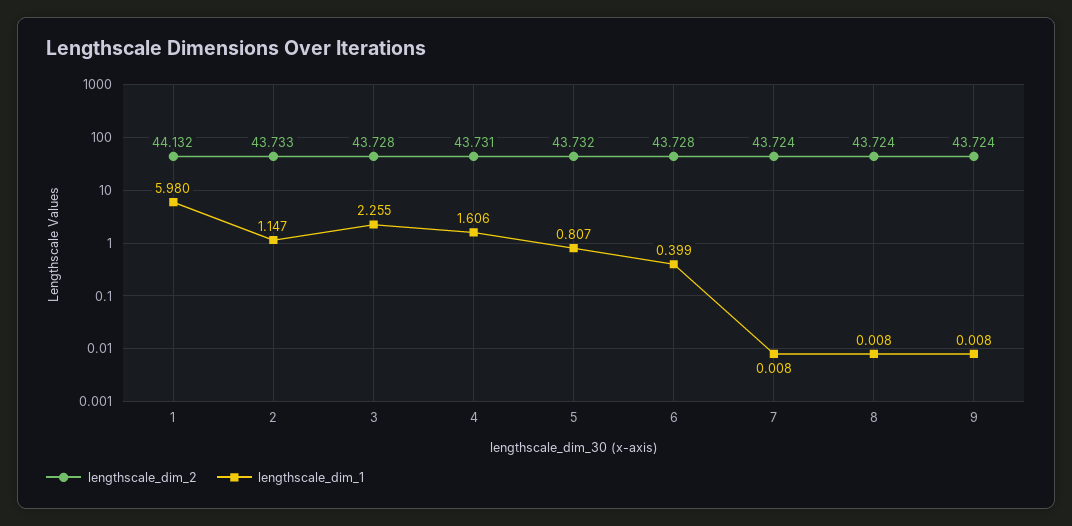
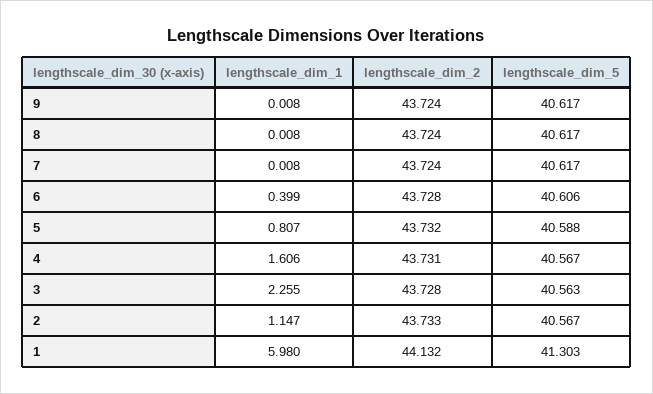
lengthscale_dim_5, 9: none -> 40.617
lengthscale_dim_5, 8: none -> 40.617
lengthscale_dim_5, 7: none -> 40.617
lengthscale_dim_5, 6: none -> 40.606
lengthscale_dim_5, 5: none -> 40.588
lengthscale_dim_5, 4: none -> 40.567
lengthscale_dim_5, 3: none -> 40.563
lengthscale_dim_5, 2: none -> 40.567
lengthscale_dim_5, 1: none -> 41.303

